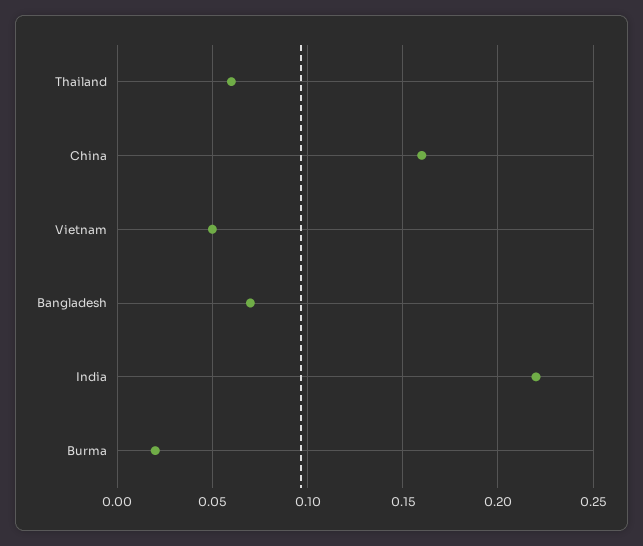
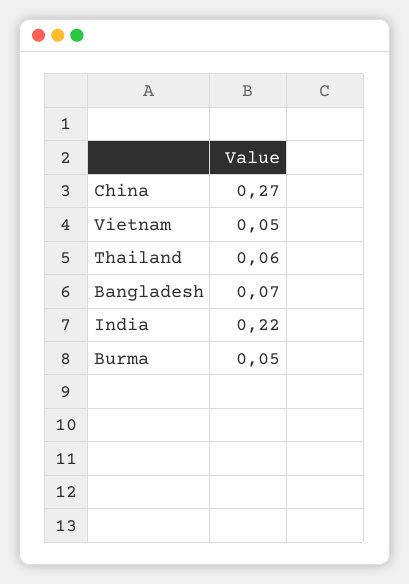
China: 0.16 -> 0.27
Burma: 0.02 -> 0.05

